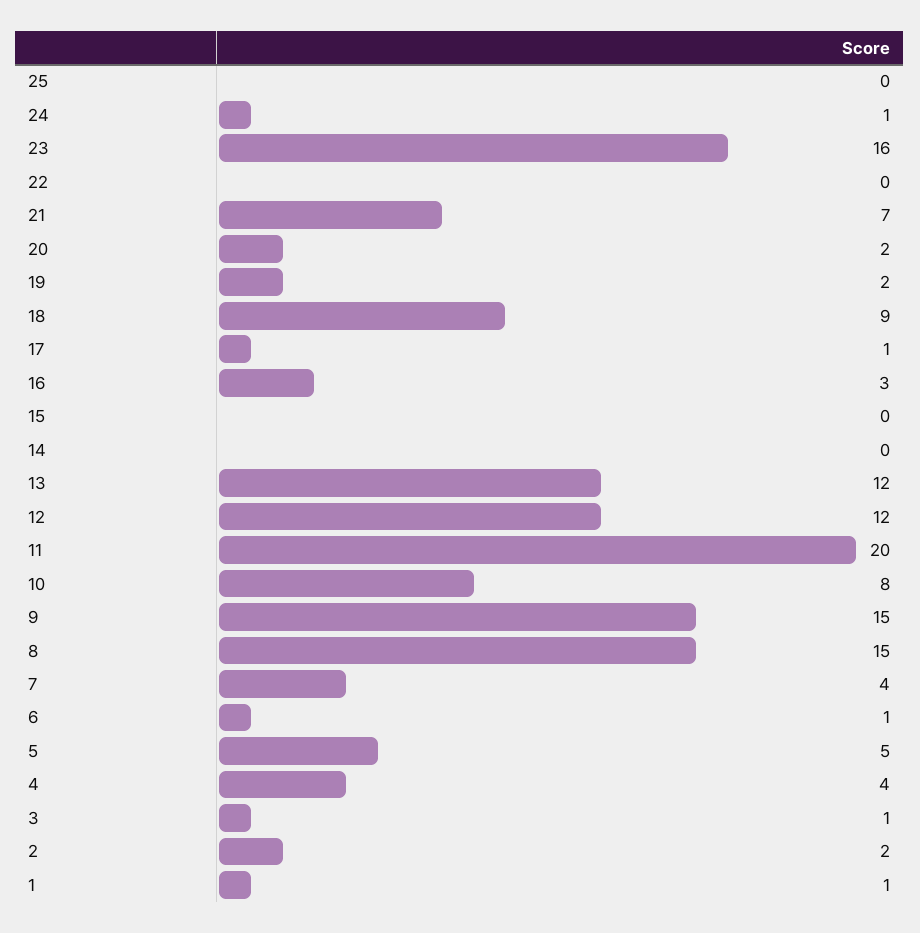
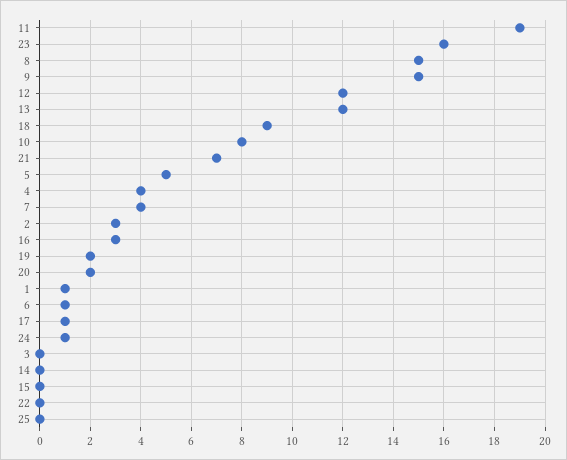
11: 20 -> 19
3: 1 -> 0
2: 2 -> 3

